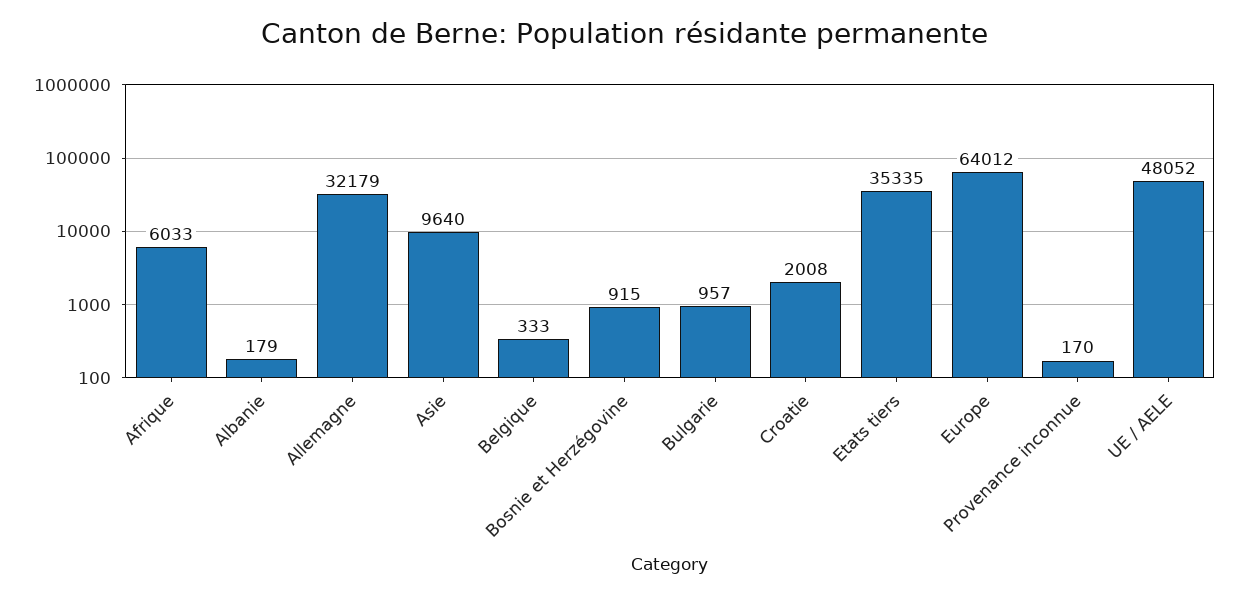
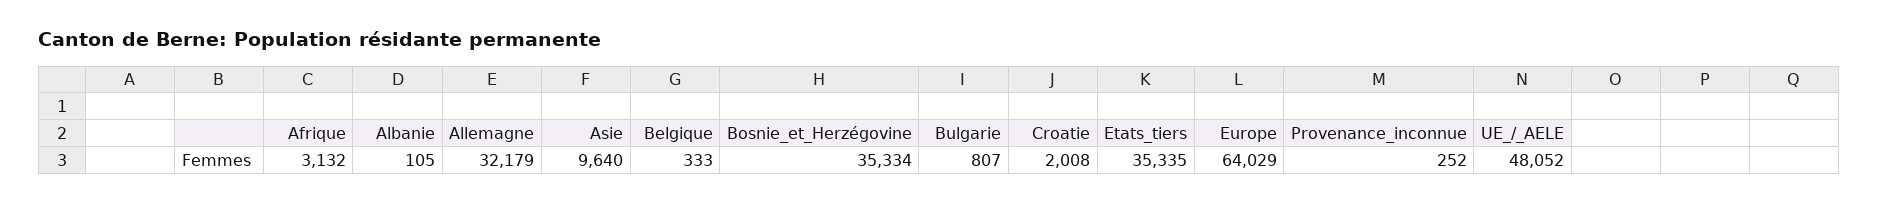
Afrique: 6033 -> 3132
Albanie: 179 -> 105
Bosnie et Herzégovine: 915 -> 35334
Bulgarie: 957 -> 807
Europe: 64012 -> 64029
Provenance inconnue: 170 -> 252

